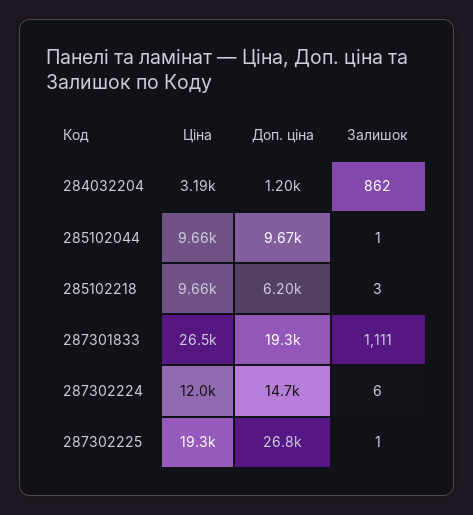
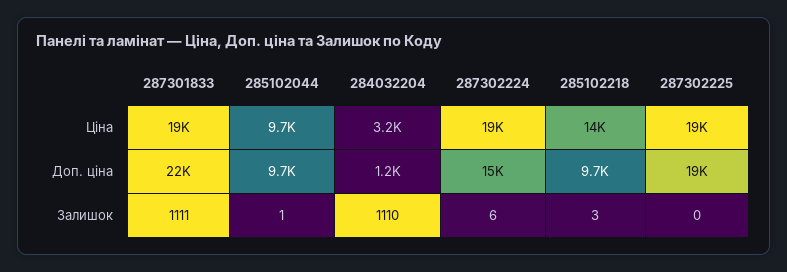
Залишок, 284032204: 862 -> 1110
Ціна, 285102218: 9660 -> 14000
Доп. ціна, 285102218: 6200 -> 9700
Ціна, 287301833: 26500 -> 19000
Доп. ціна, 287301833: 19300 -> 22000
Ціна, 287302224: 12000 -> 19000
Доп. ціна, 287302225: 26800 -> 19000
Залишок, 287302225: 1 -> 0

